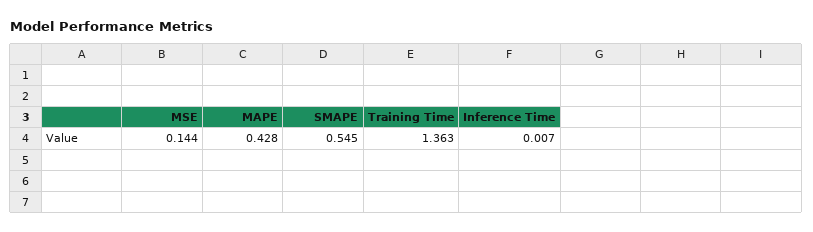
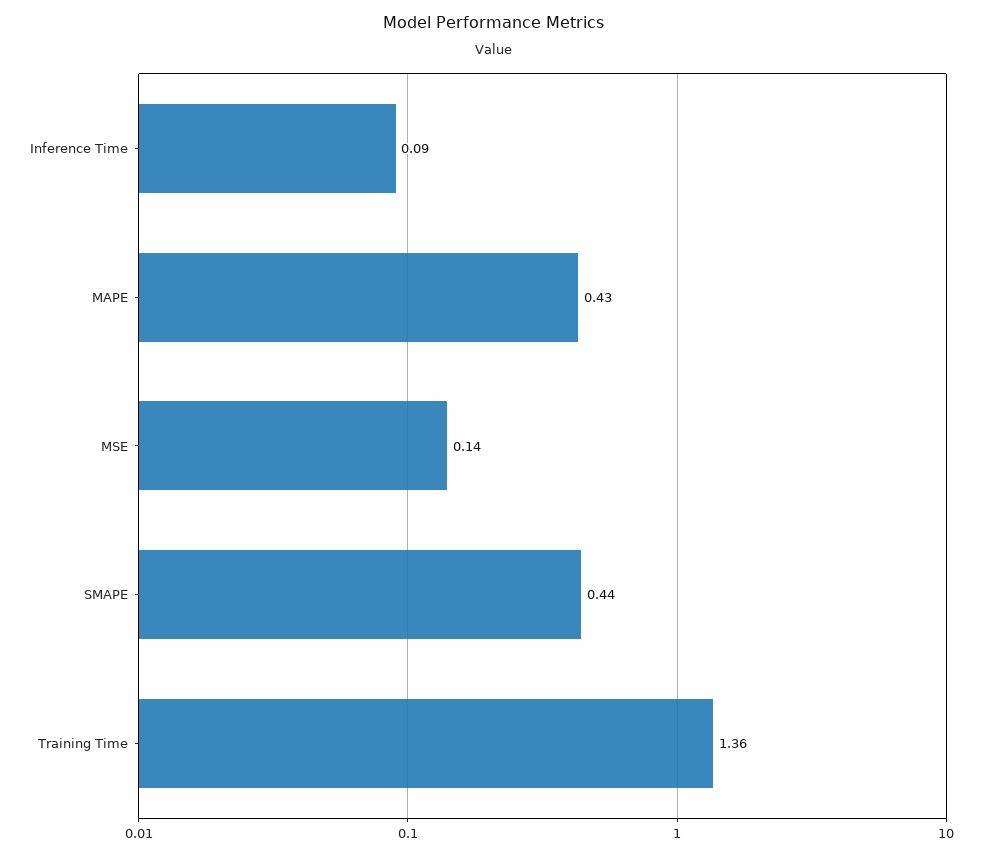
SMAPE: 0.545 -> 0.44
Inference Time: 0.007 -> 0.09

